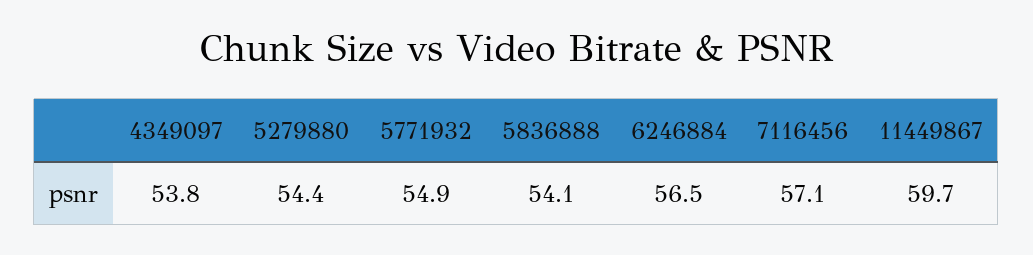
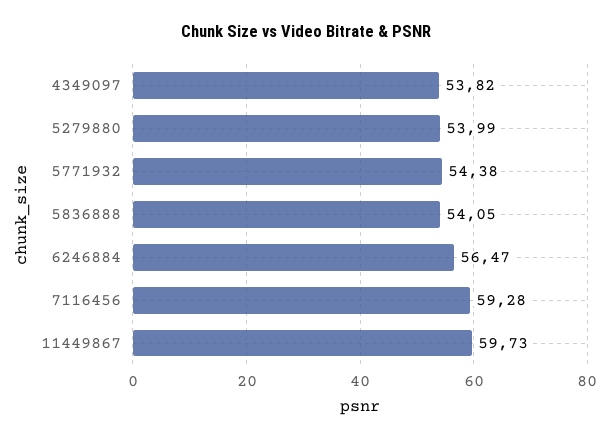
5279880: 54.4 -> 53.99
5771932: 54.9 -> 54.38
7116456: 57.1 -> 59.28

